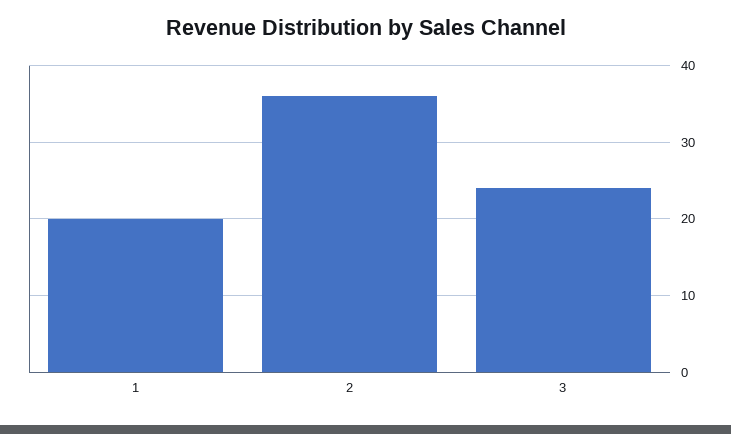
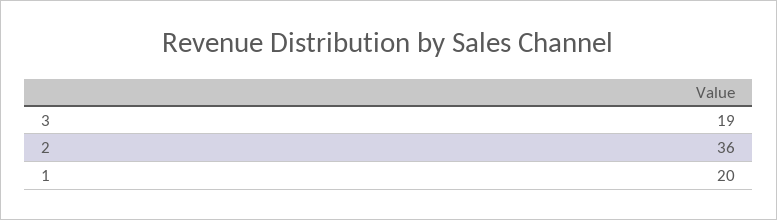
3: 24 -> 19

